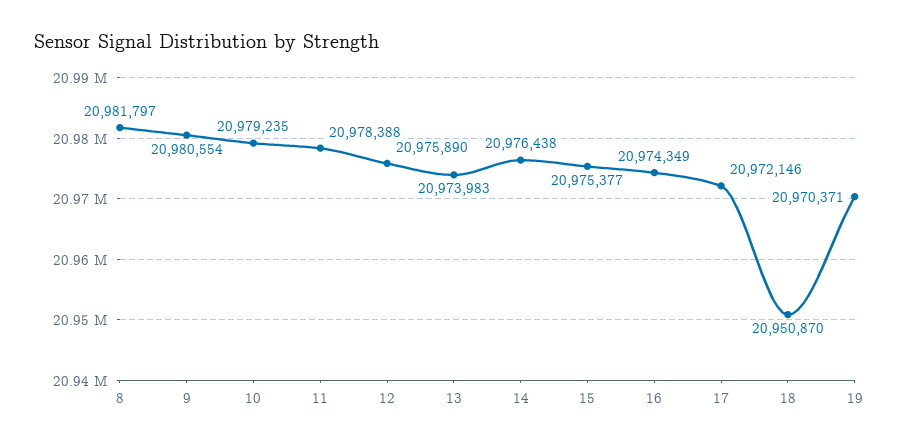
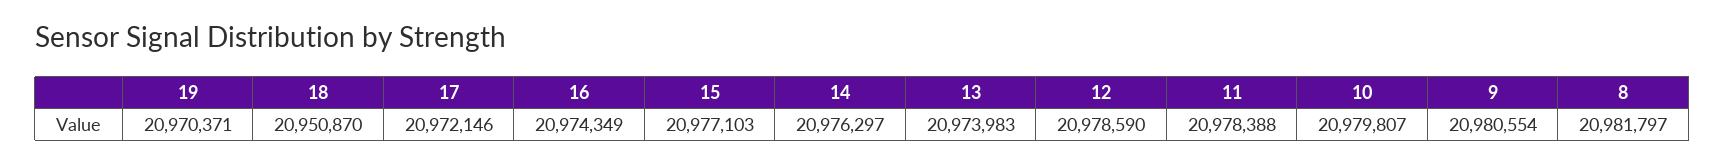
10: 20979235 -> 20979807
12: 20975890 -> 20978590
14: 20976438 -> 20976297
15: 20975377 -> 20977103

